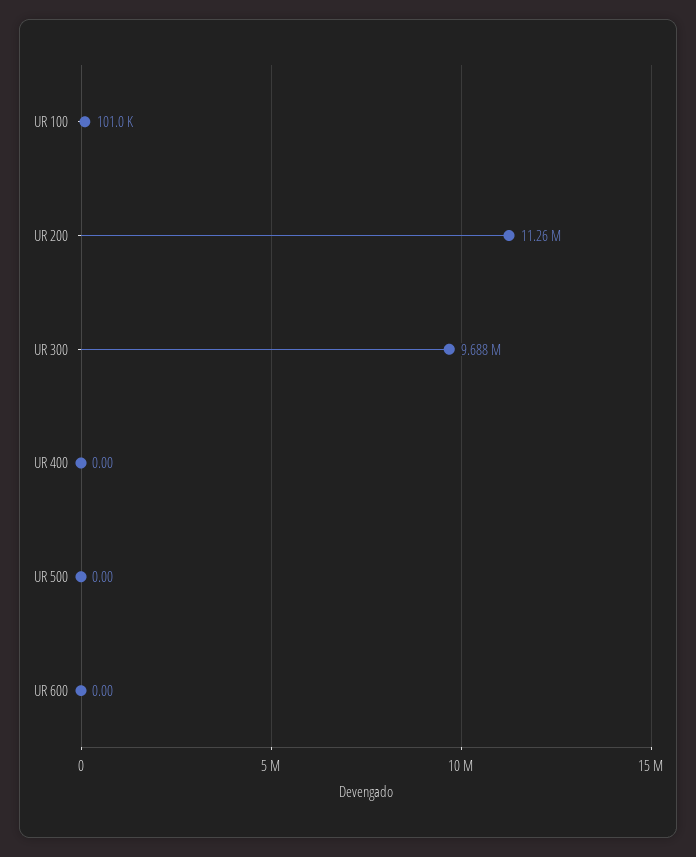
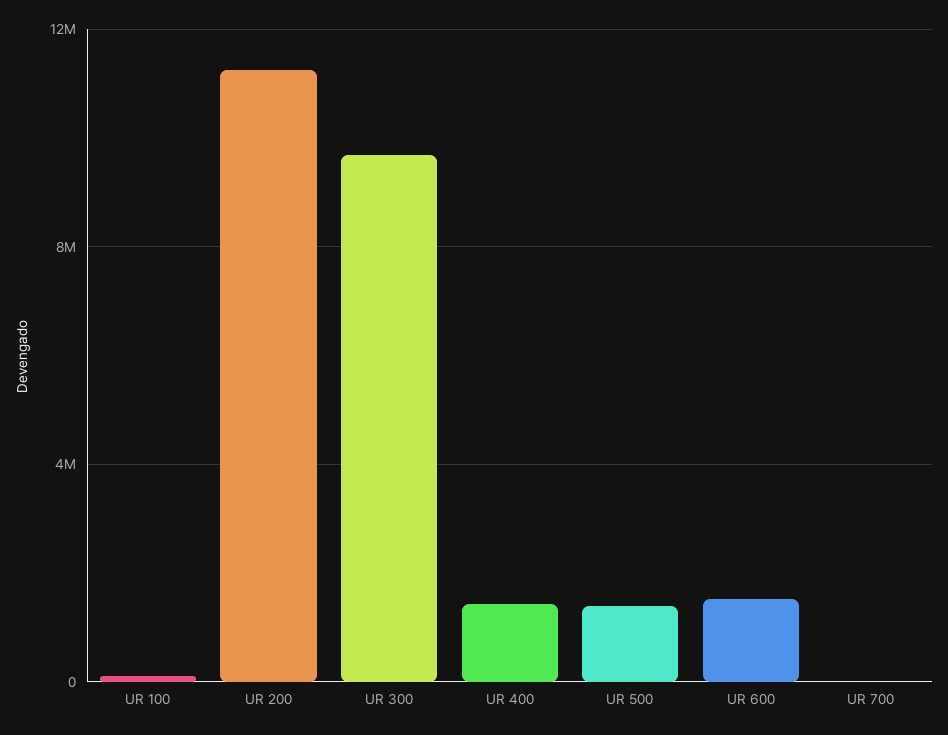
UR 400: 0 -> 1500000
UR 500: 0 -> 1500000
UR 600: 0 -> 1500000
UR 700: none -> 0

